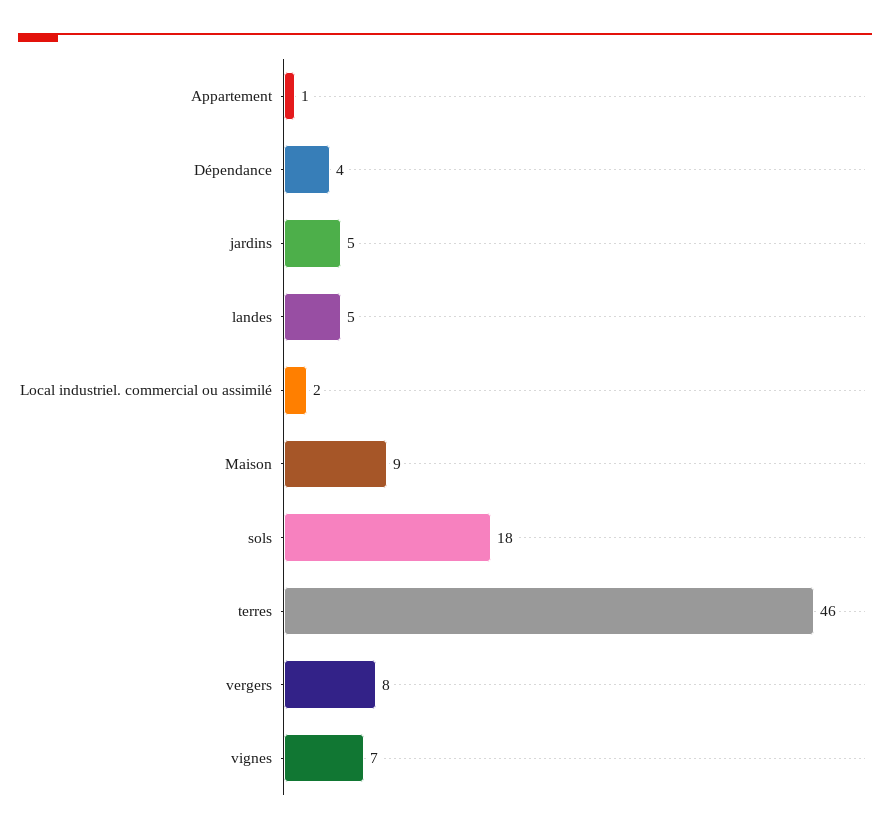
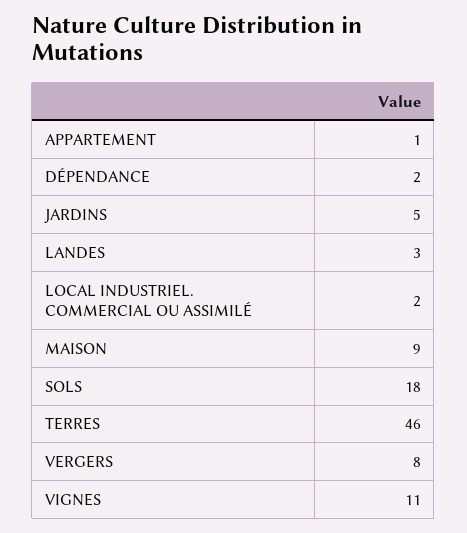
Dépendance: 4 -> 2
landes: 5 -> 3
vignes: 7 -> 11

